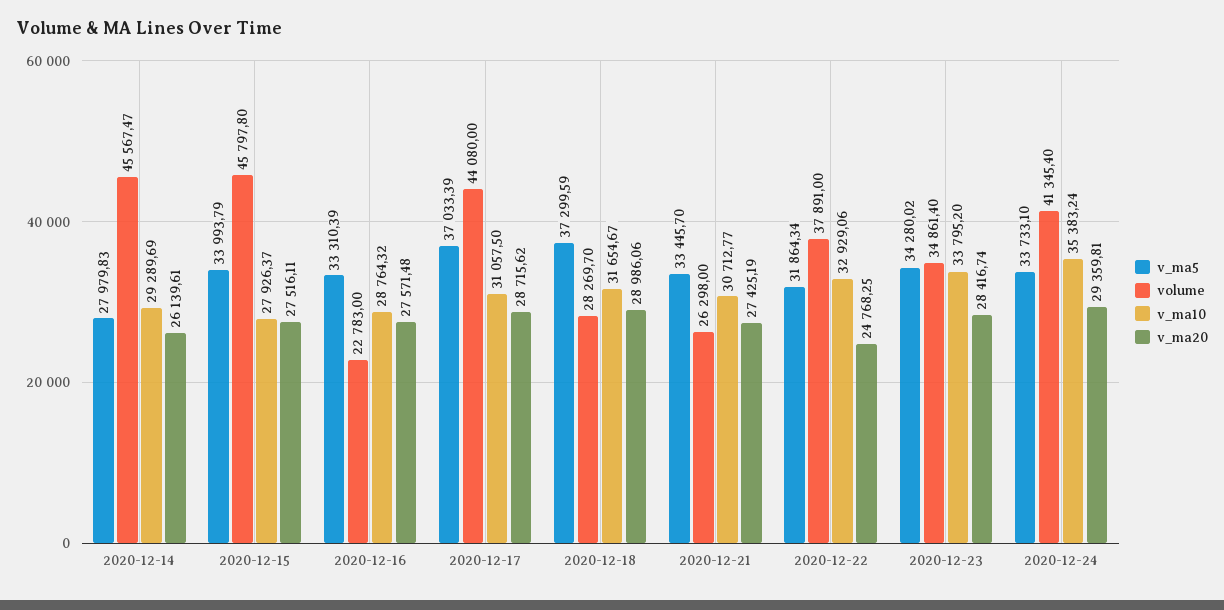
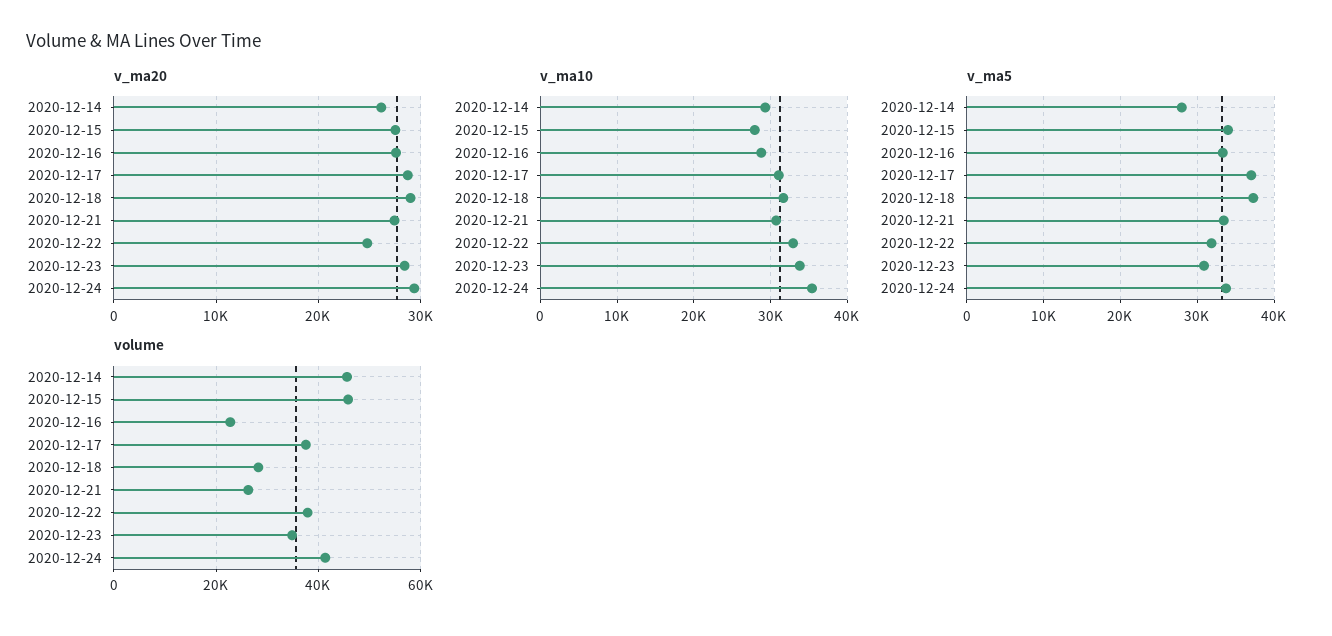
volume, 2020-12-17: 44080 -> 38000
v_ma5, 2020-12-23: 34280.02 -> 31000

